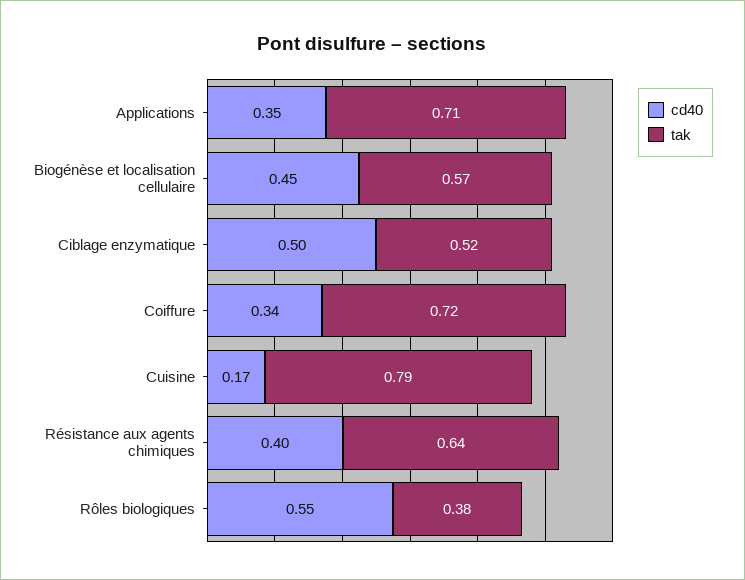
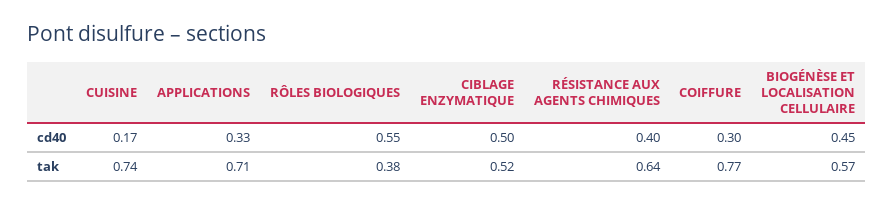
cd40, Applications: 0.35 -> 0.33
cd40, Coiffure: 0.34 -> 0.3
tak, Coiffure: 0.72 -> 0.77
tak, Cuisine: 0.79 -> 0.74

